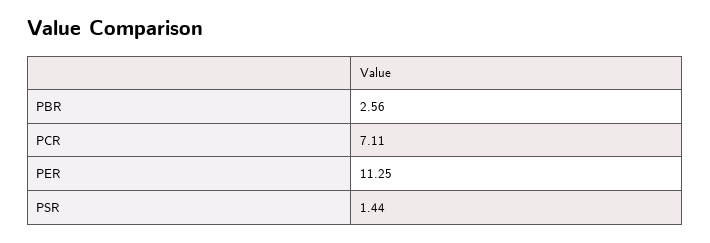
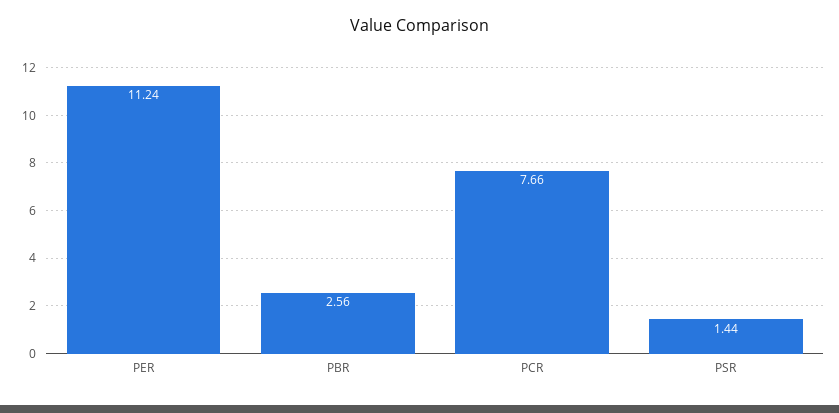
PCR: 7.11 -> 7.66
PER: 11.25 -> 11.24

